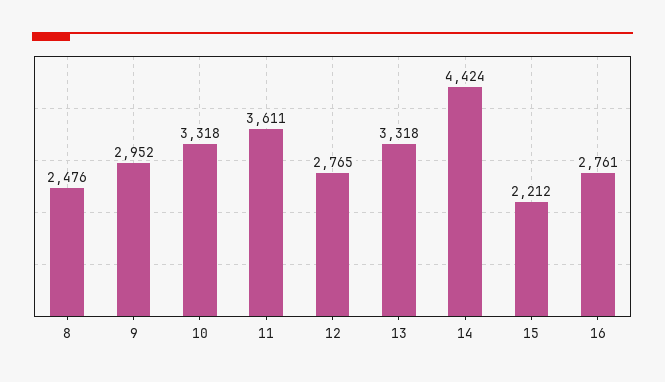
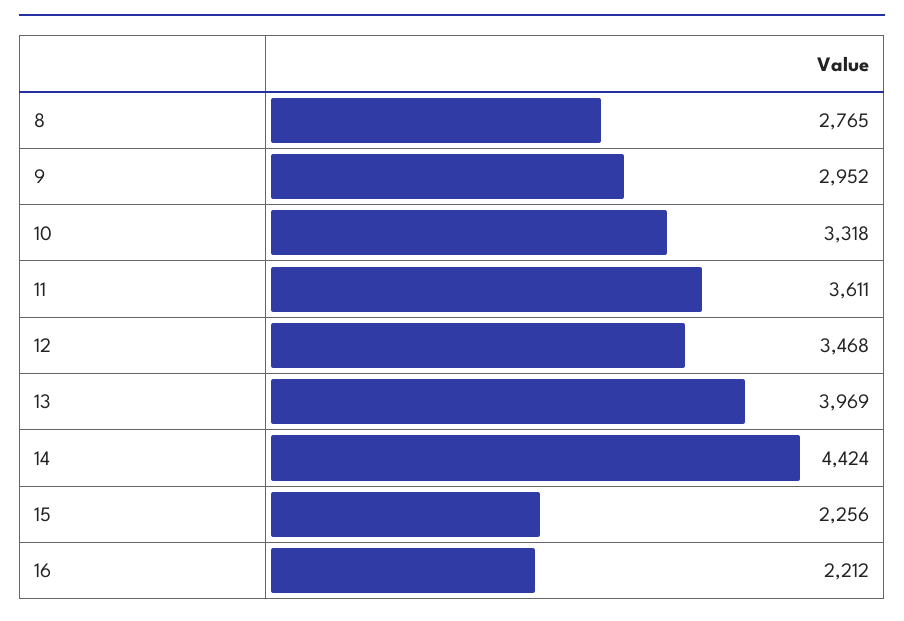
8: 2476 -> 2765
12: 2765 -> 3468
13: 3318 -> 3969
15: 2212 -> 2256
16: 2761 -> 2212

